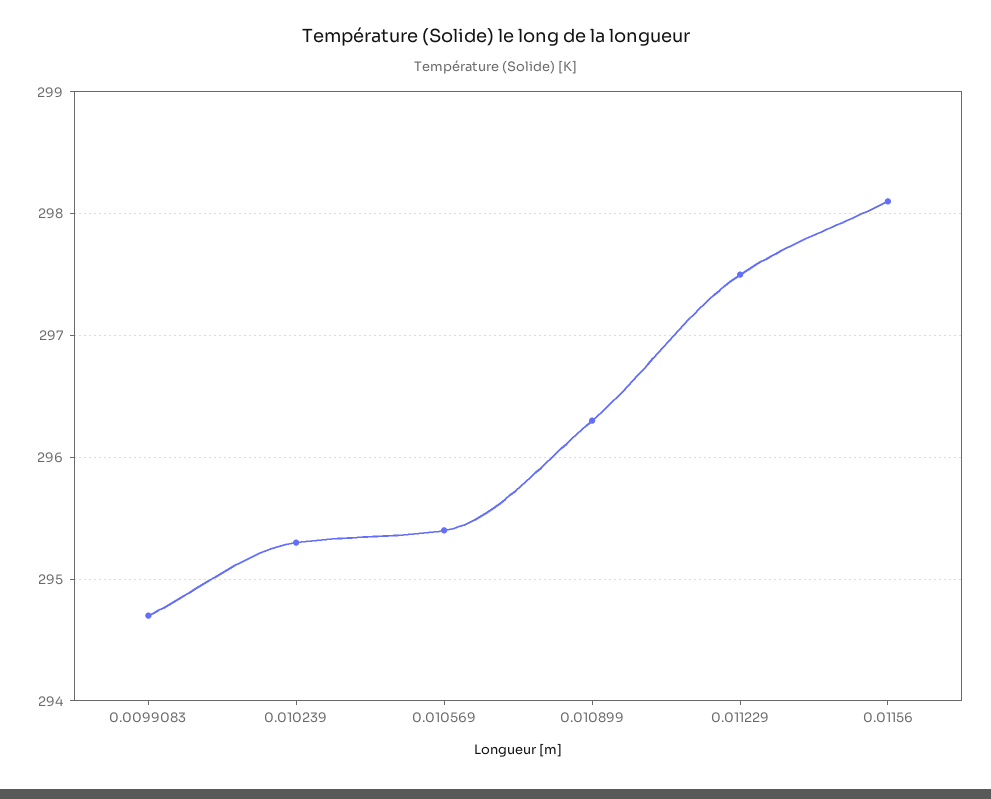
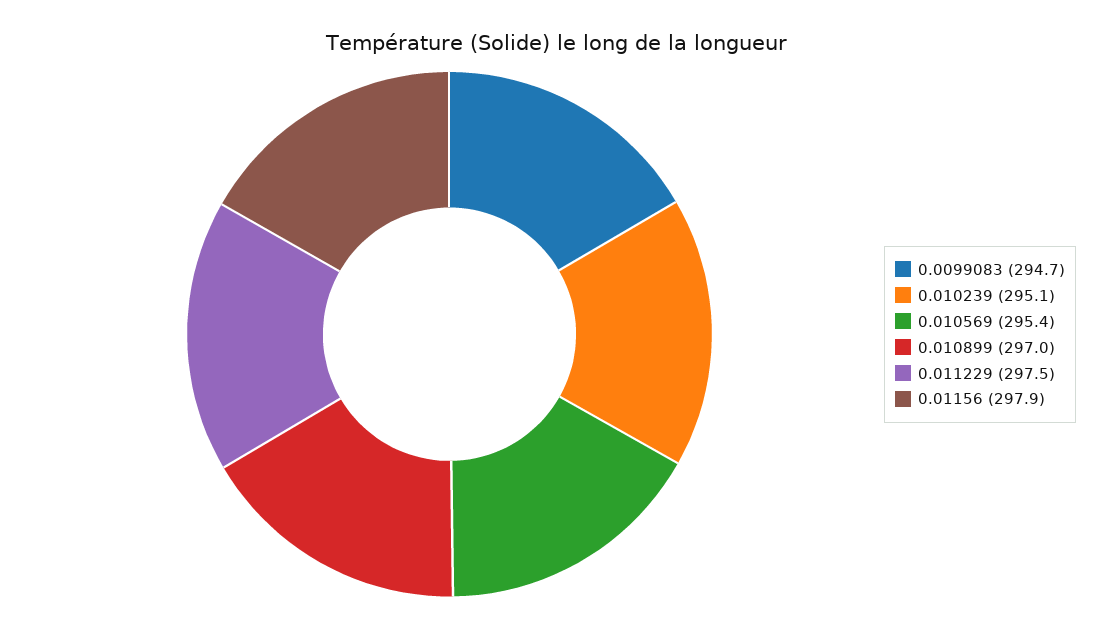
0.010239: 295.3 -> 295.1
0.010899: 296.3 -> 297
0.01156: 298.1 -> 297.9

